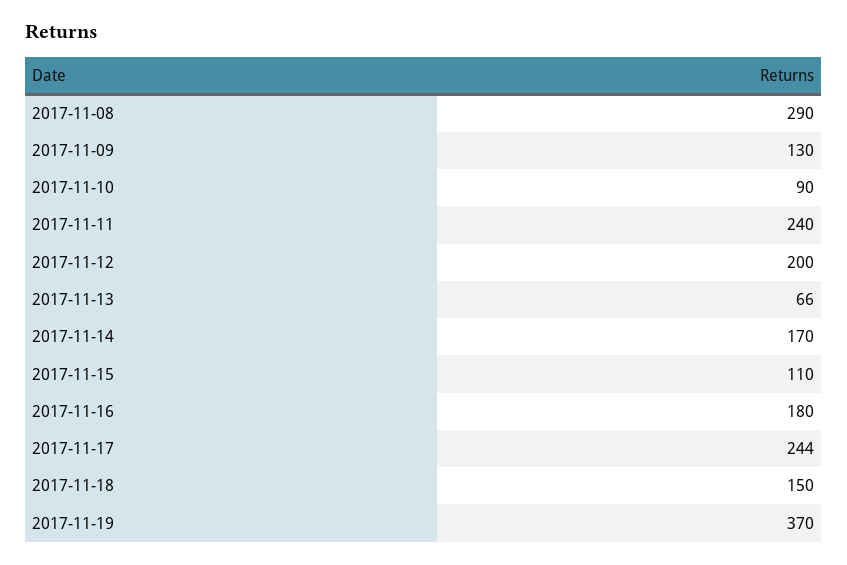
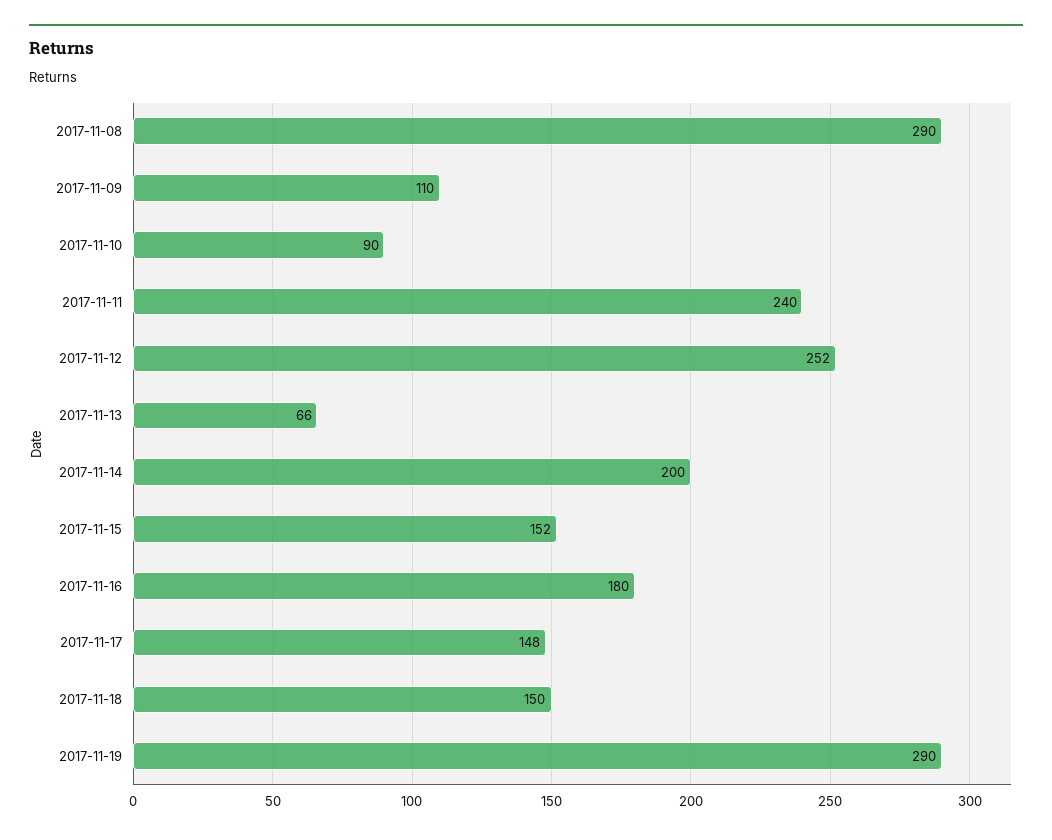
2017-11-09: 130 -> 110
2017-11-12: 200 -> 252
2017-11-14: 170 -> 200
2017-11-15: 110 -> 152
2017-11-17: 244 -> 148
2017-11-19: 370 -> 290

